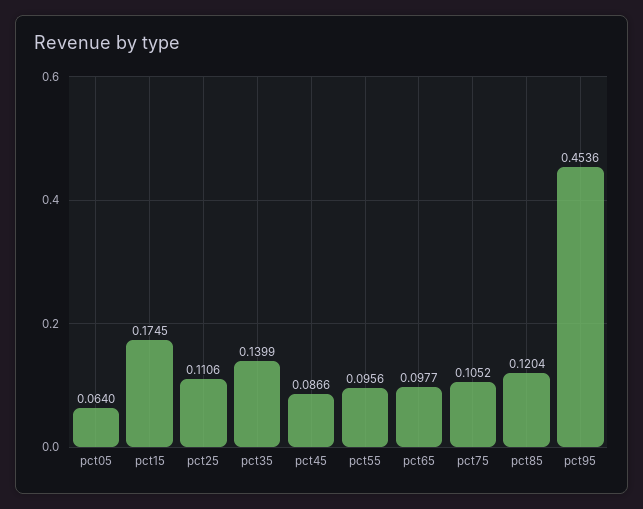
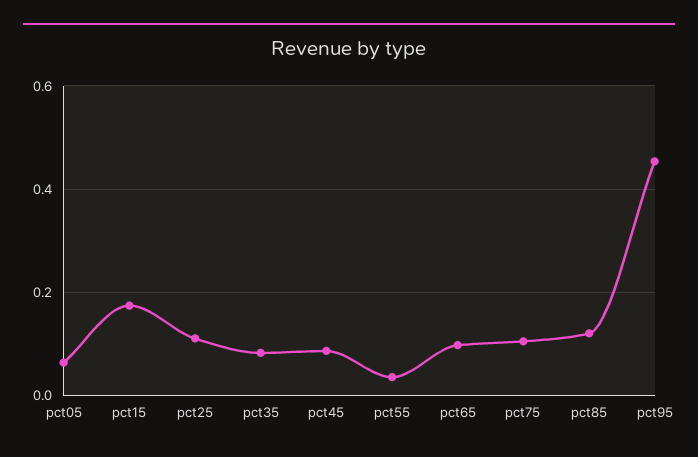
pct35: 0.1399 -> 0.08
pct55: 0.0956 -> 0.04

